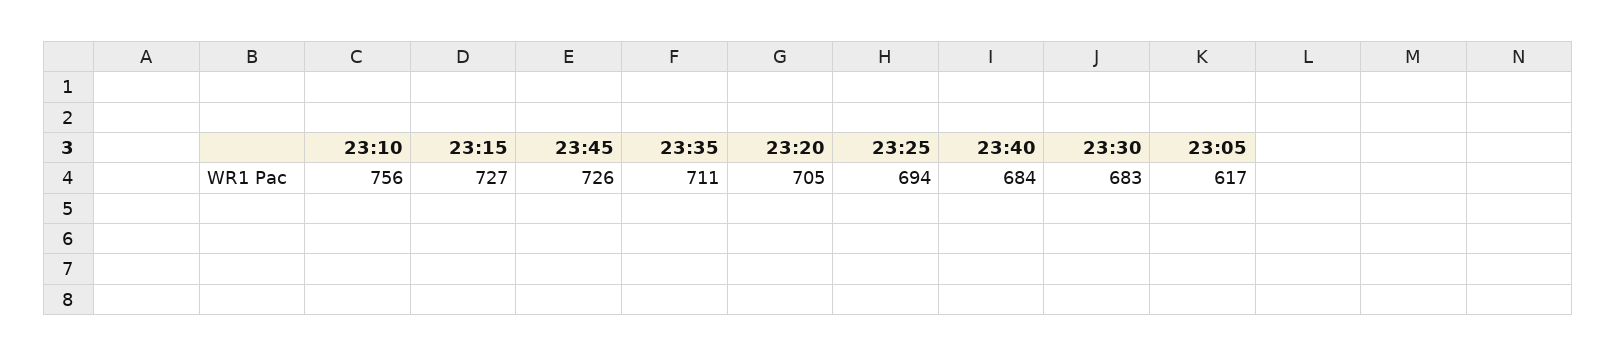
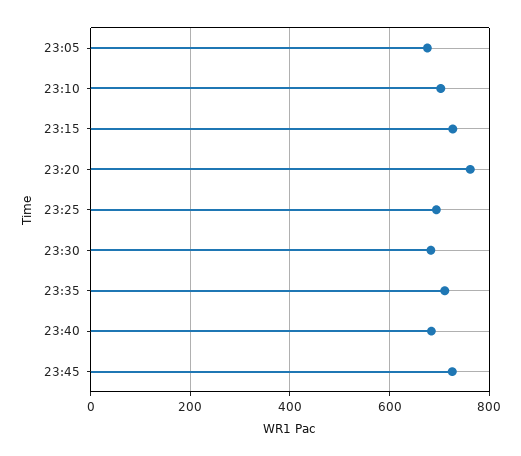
23:10: 756 -> 700
23:20: 705 -> 760
23:05: 617 -> 680

